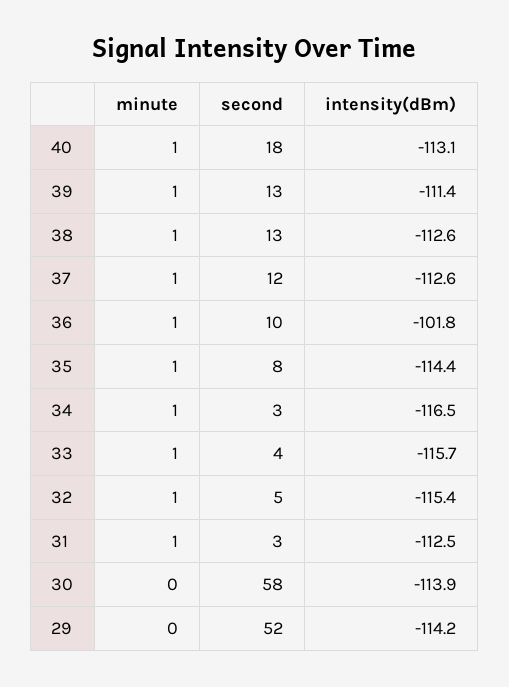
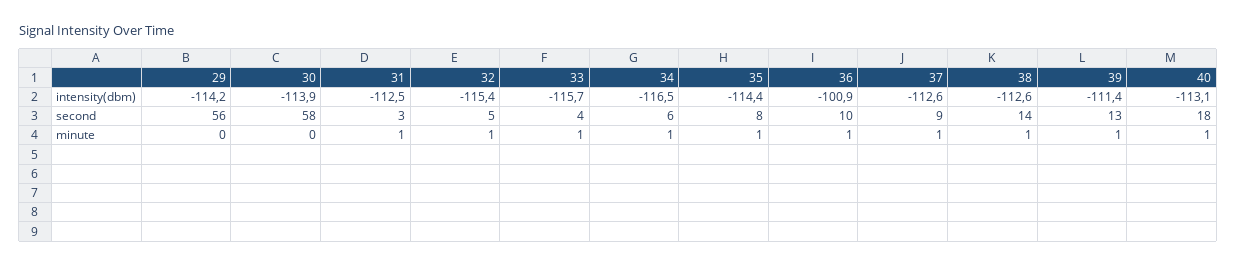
second, 38: 13 -> 14
second, 37: 12 -> 9
intensity(dBm), 36: -101.8 -> -100.9
second, 34: 3 -> 6
second, 29: 52 -> 56

